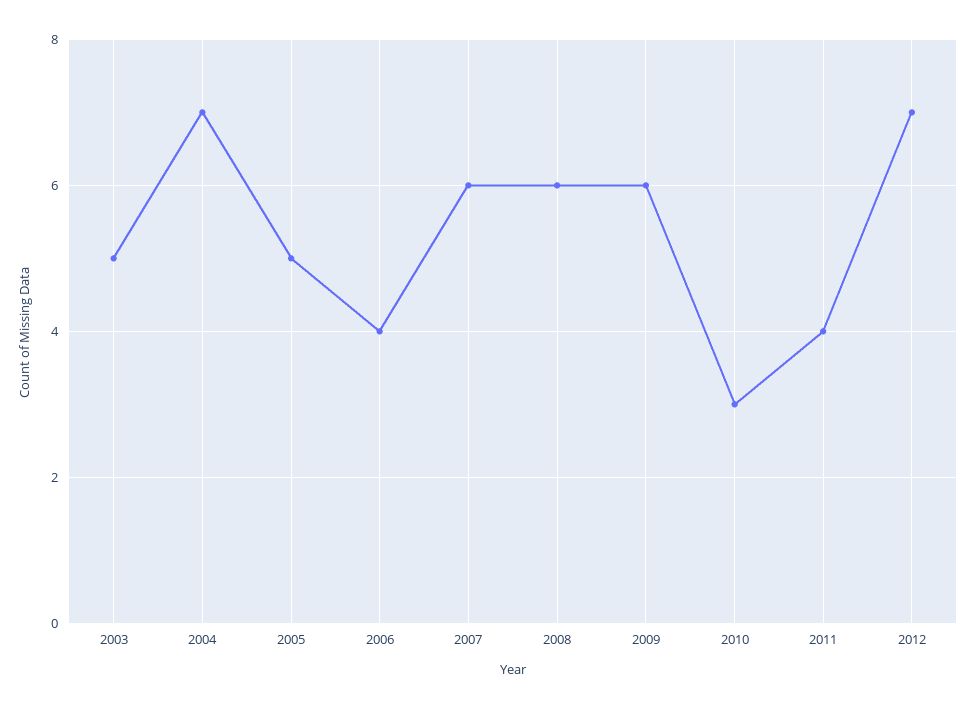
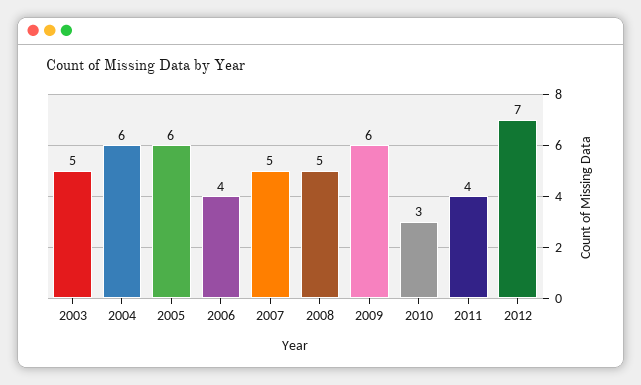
2004: 7 -> 6
2005: 5 -> 6
2007: 6 -> 5
2008: 6 -> 5

